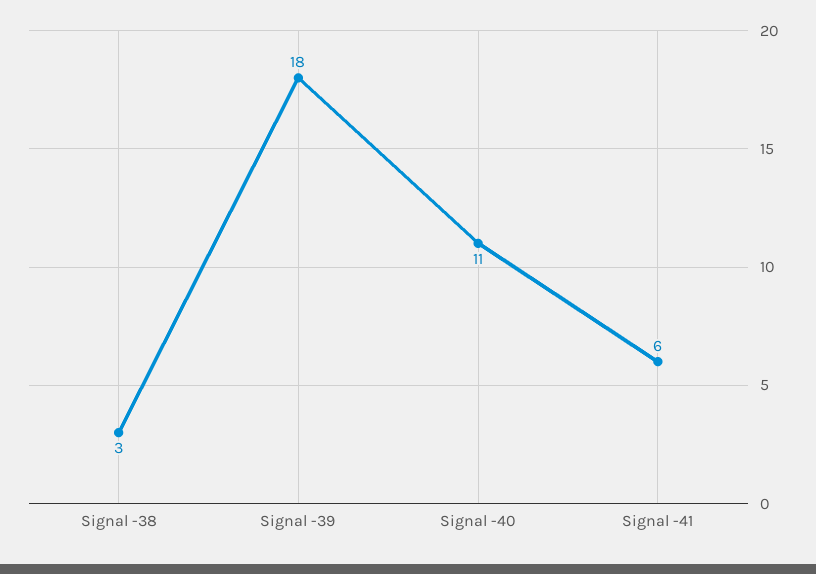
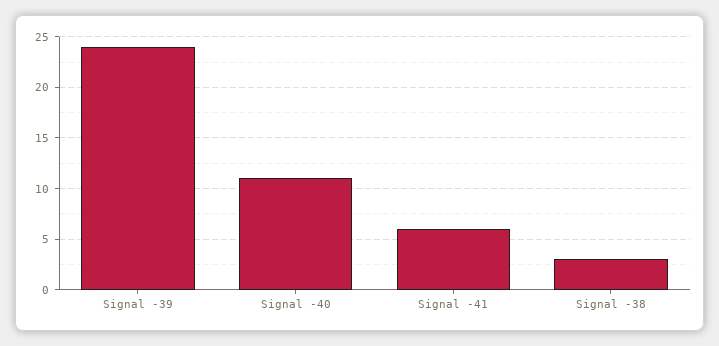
Signal -39: 18 -> 24

